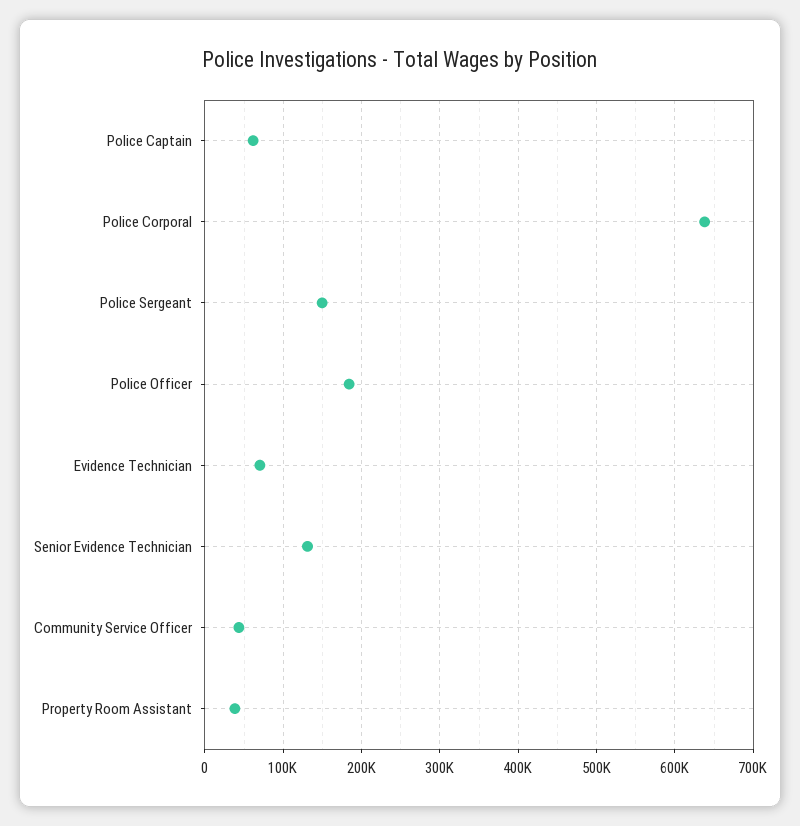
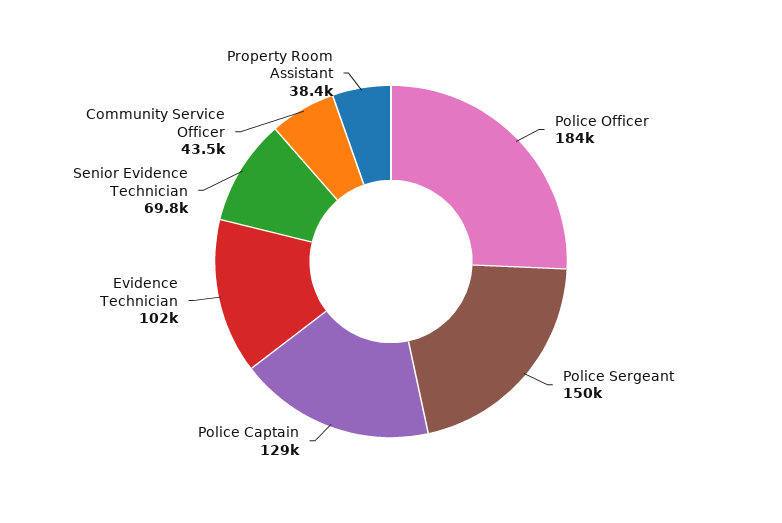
Police Captain: 60000 -> 129000
Police Corporal: 640000 -> none
Evidence Technician: 70000 -> 102000
Senior Evidence Technician: 130000 -> 69800

